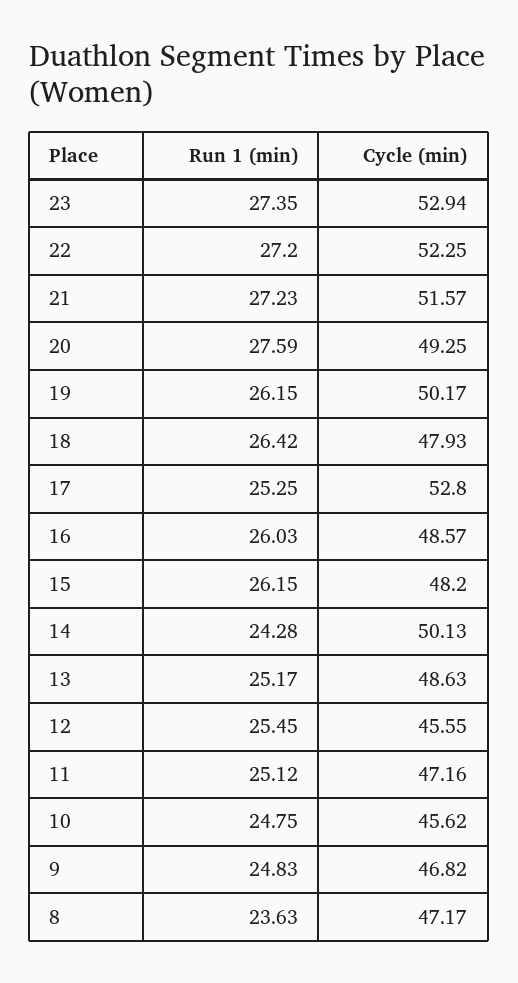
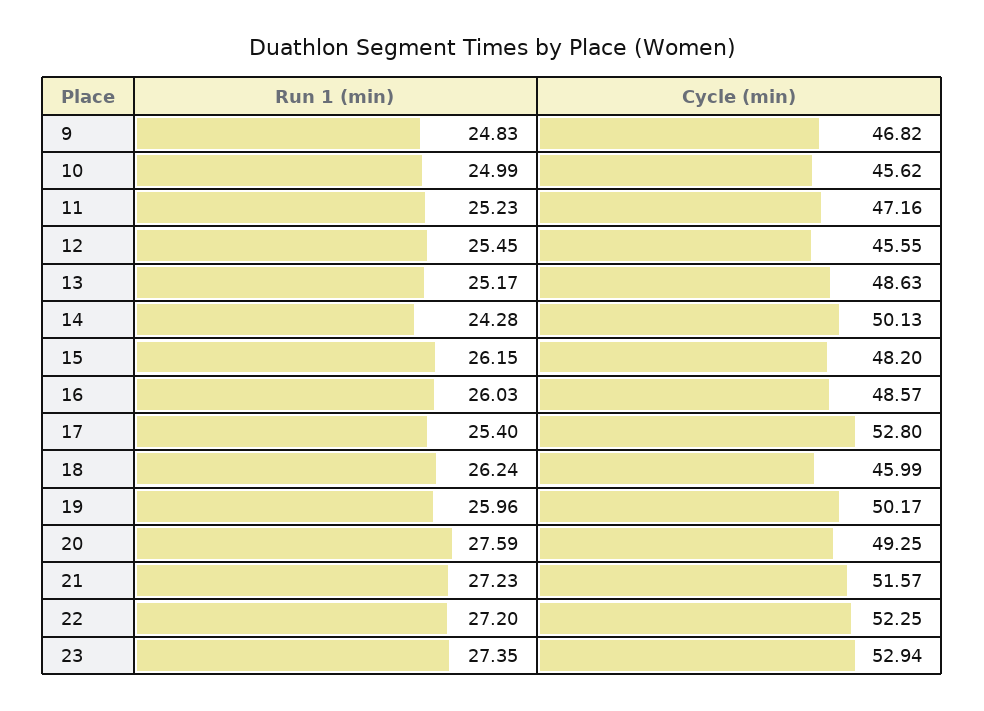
Run 1 (min), 19: 26.15 -> 25.96
Run 1 (min), 18: 26.42 -> 26.24
Cycle (min), 18: 47.93 -> 45.99
Run 1 (min), 17: 25.25 -> 25.4
Run 1 (min), 11: 25.12 -> 25.23
Run 1 (min), 10: 24.75 -> 24.99
Run 1 (min), 8: 23.63 -> none
Cycle (min), 8: 47.17 -> none

